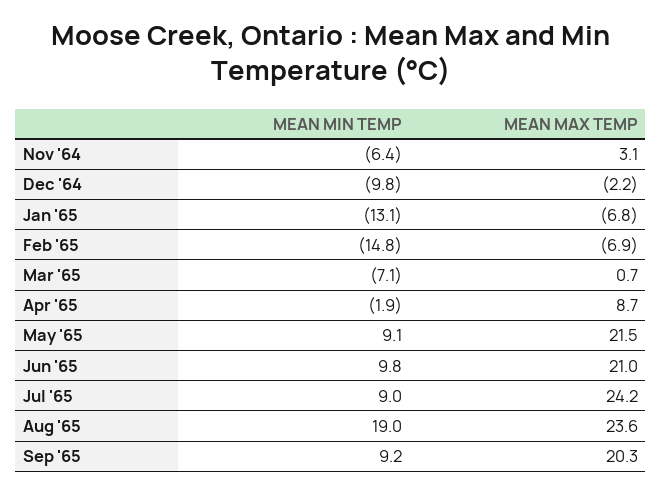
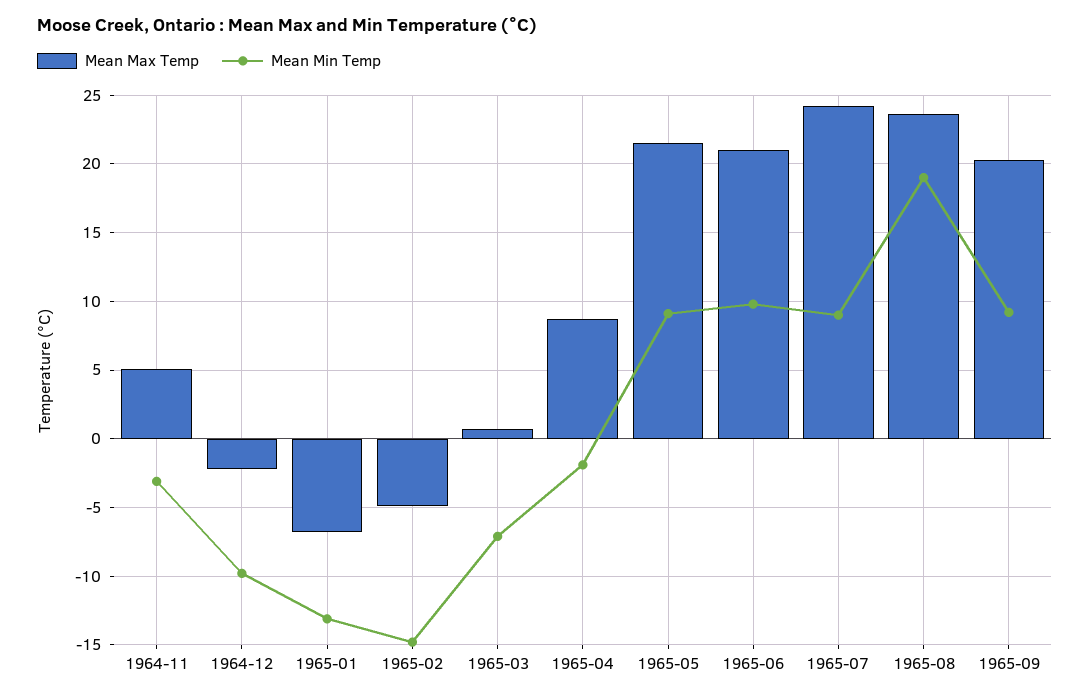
MEAN MIN TEMP, Nov '64: -6.4 -> -3
MEAN MAX TEMP, Nov '64: 3.1 -> 5
MEAN MAX TEMP, Feb '65: -6.9 -> -5

